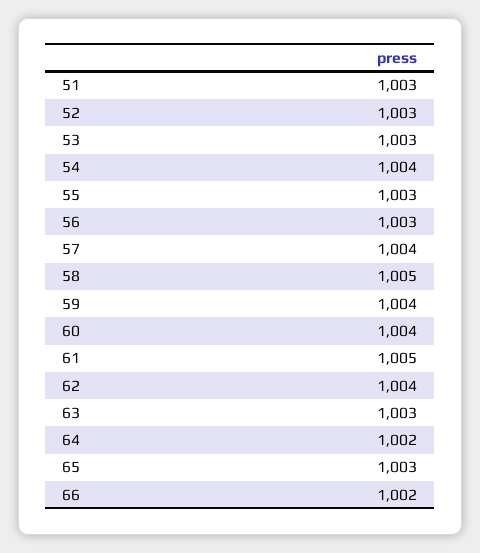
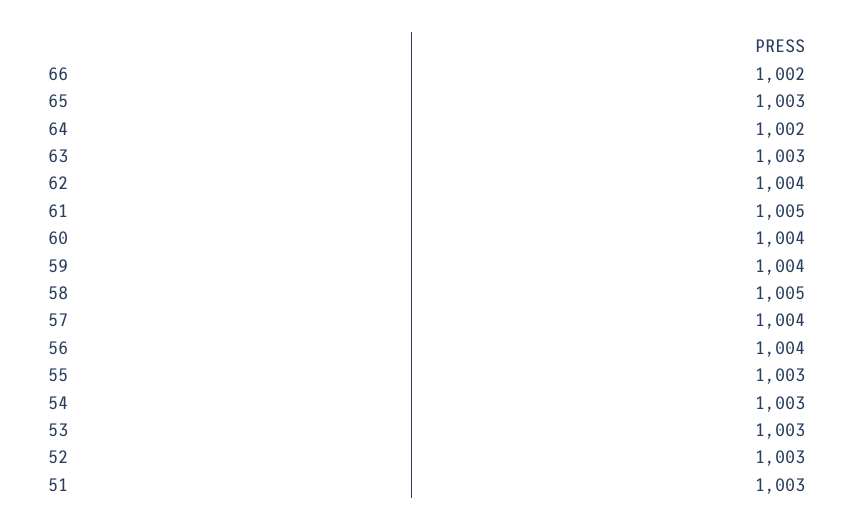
54: 1004 -> 1003
56: 1003 -> 1004

